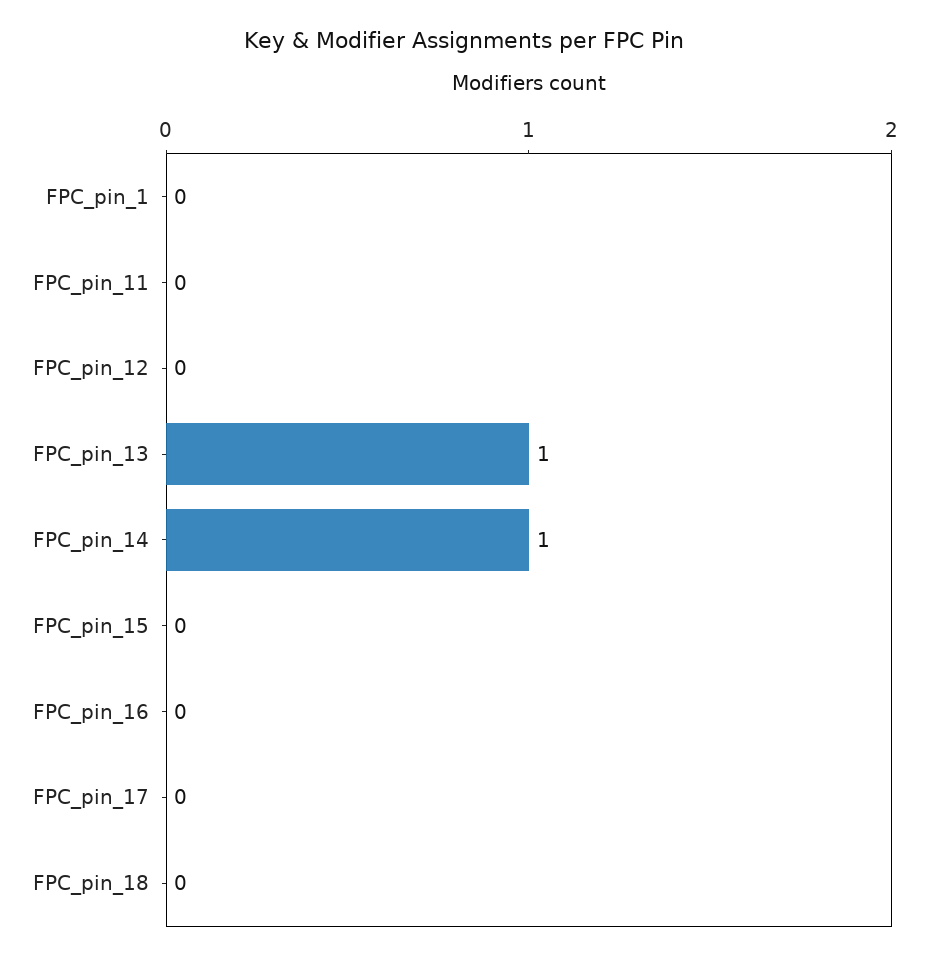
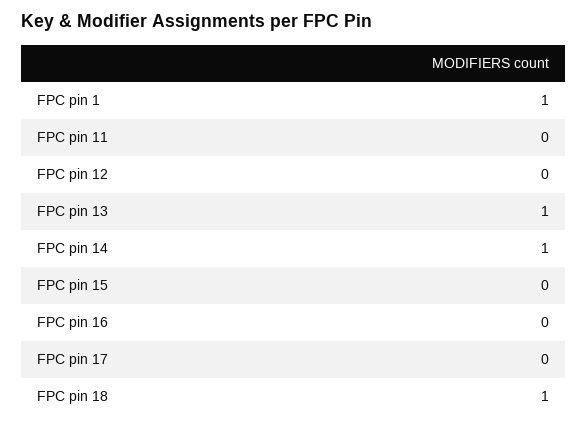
FPC_pin_1: 0 -> 1
FPC_pin_18: 0 -> 1

